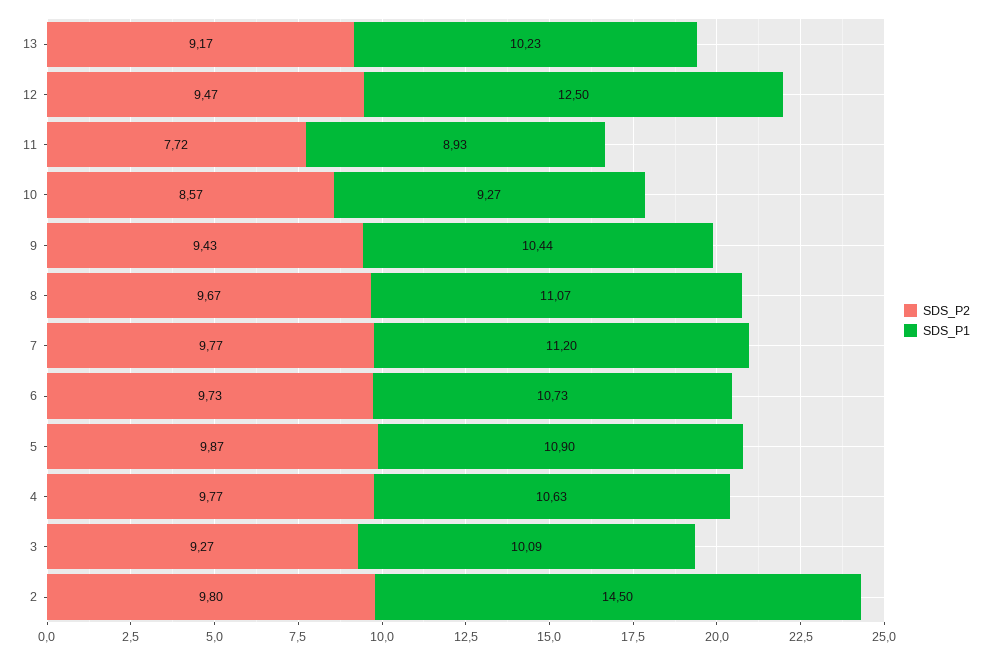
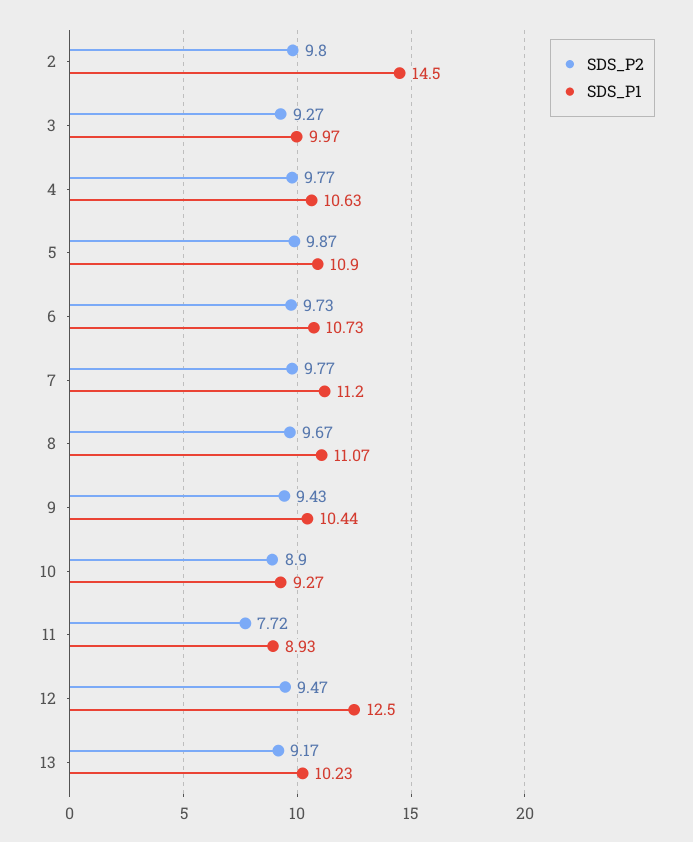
SDS_P2, 10: 8.57 -> 8.9
SDS_P1, 3: 10.09 -> 9.97

